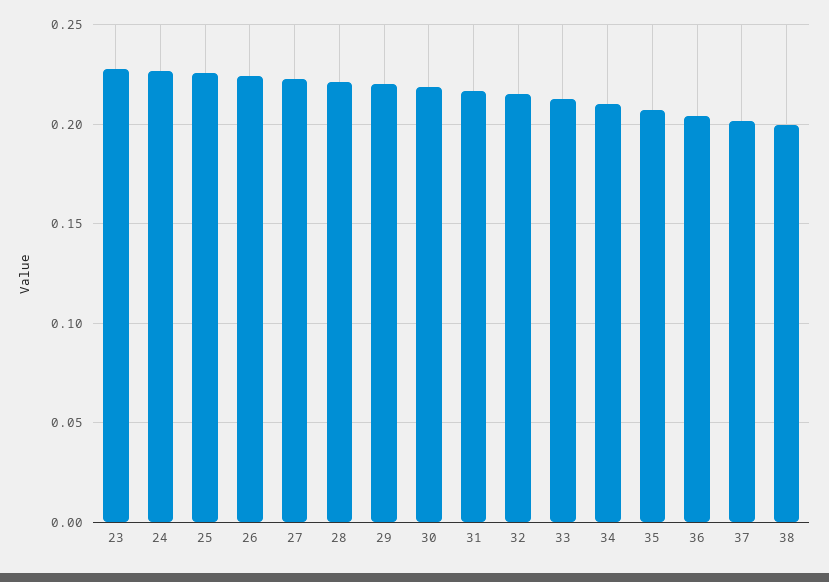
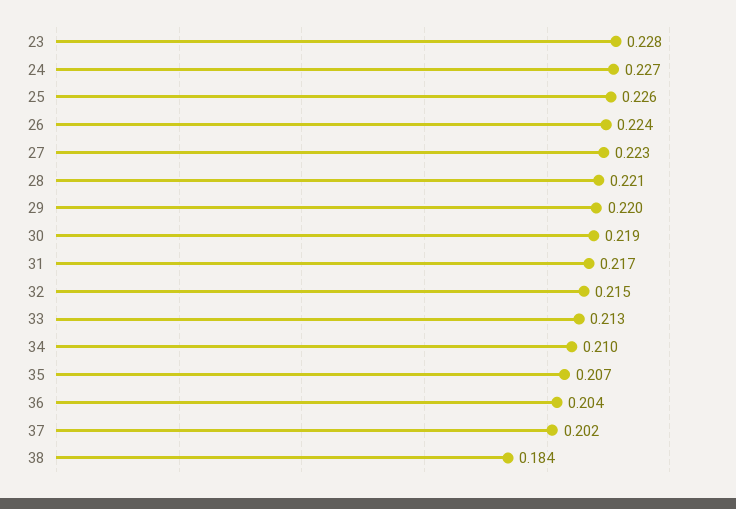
38: 0.2 -> 0.184

